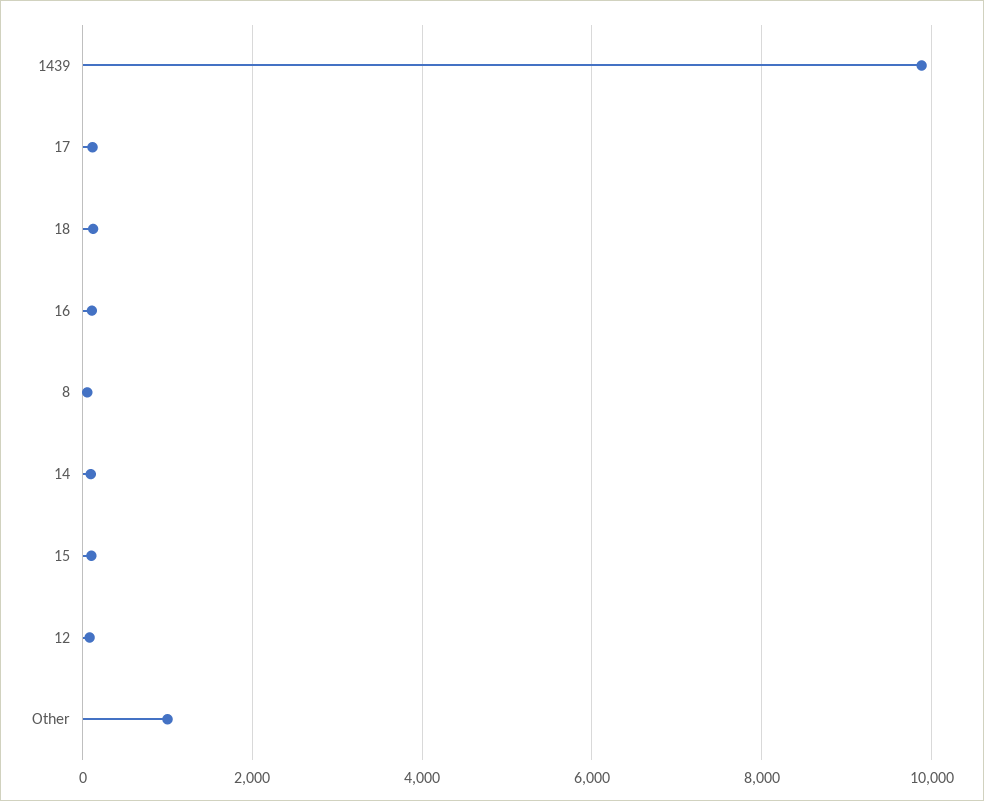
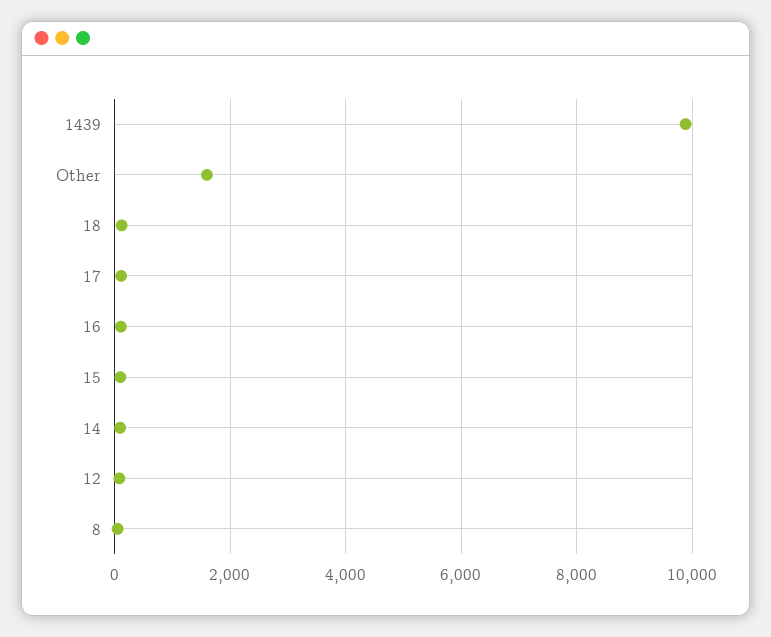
Other: 1000 -> 1600

